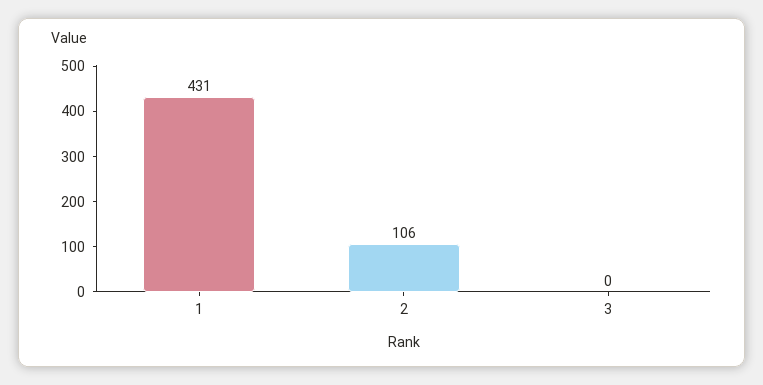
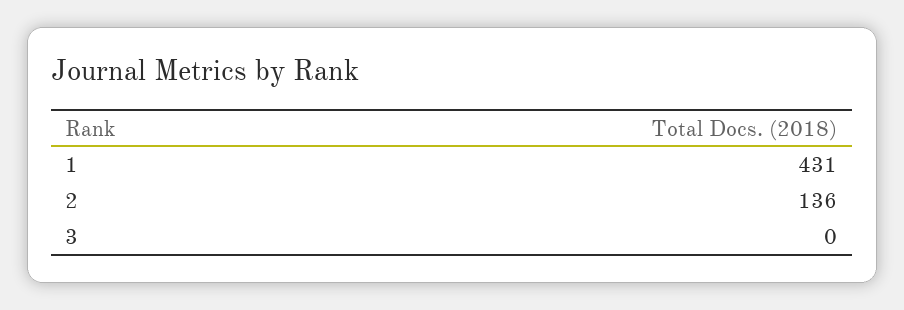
2: 106 -> 136

